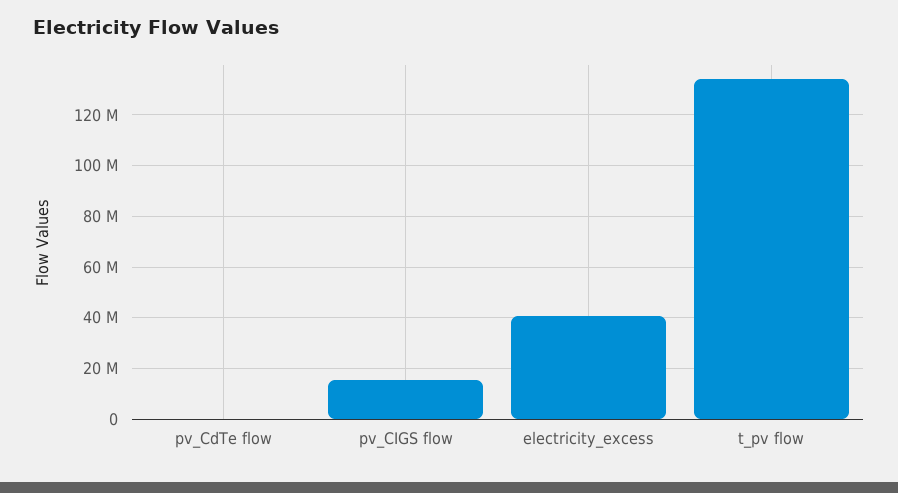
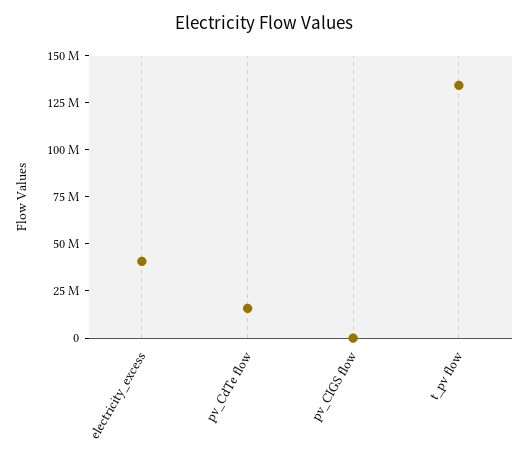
pv_CdTe flow: 0 -> 15000000
pv_CIGS flow: 15000000 -> 0

